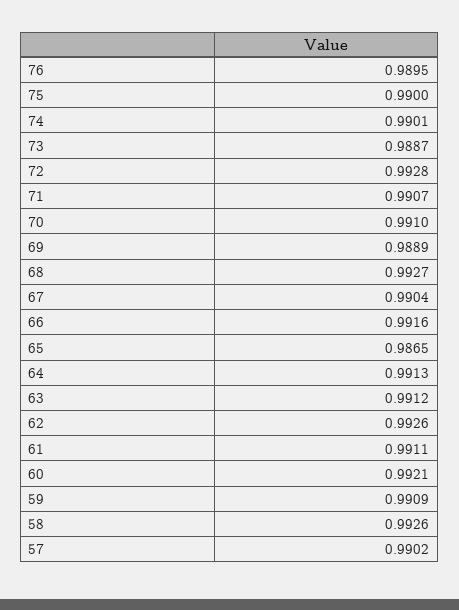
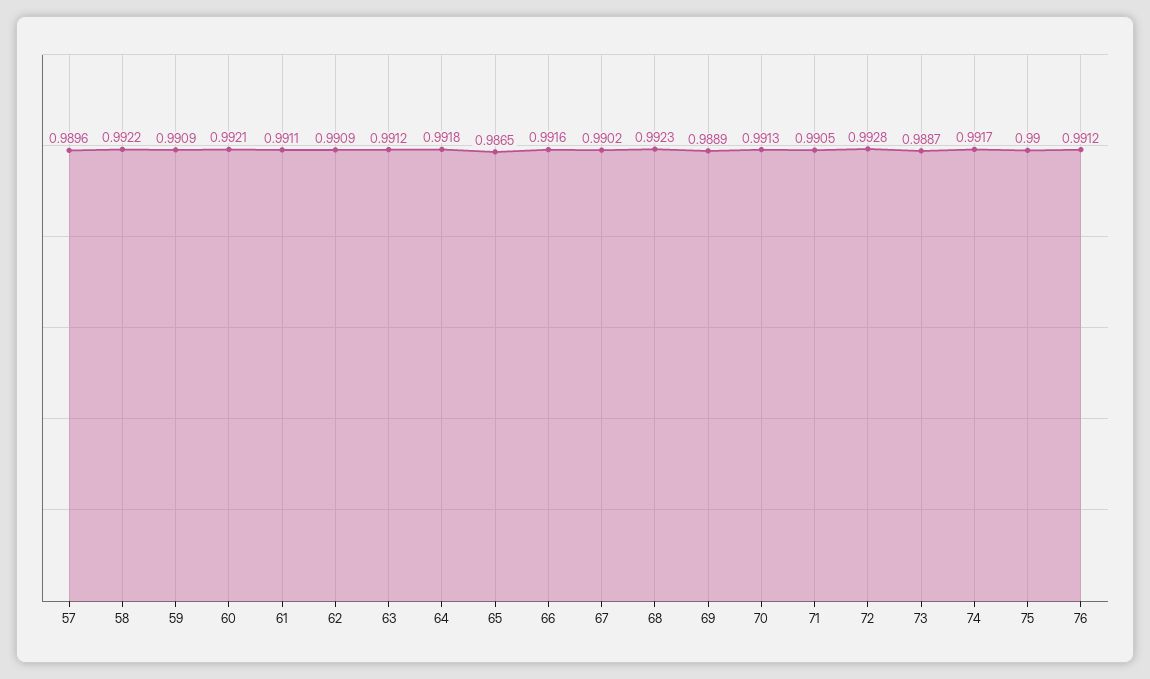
76: 0.9895 -> 0.9912
74: 0.9901 -> 0.9917
71: 0.9907 -> 0.9905
70: 0.991 -> 0.9913
68: 0.9927 -> 0.9923
67: 0.9904 -> 0.9902
64: 0.9913 -> 0.9918
62: 0.9926 -> 0.9909
58: 0.9926 -> 0.9922
57: 0.9902 -> 0.9896

